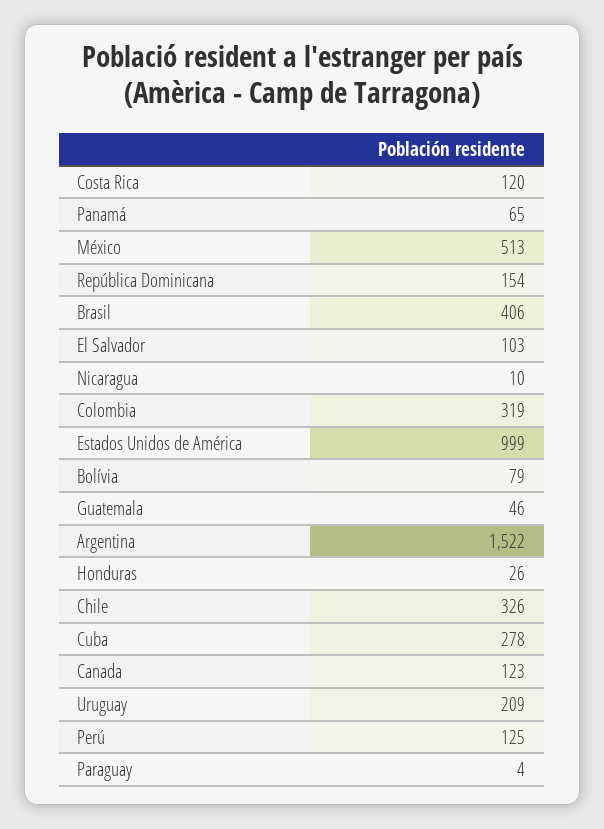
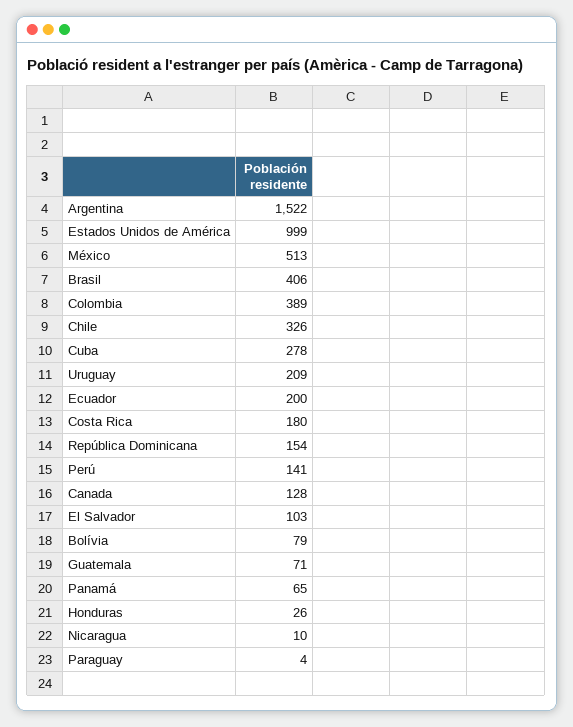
Costa Rica: 120 -> 180
Colombia: 319 -> 389
Guatemala: 46 -> 71
Canada: 123 -> 128
Perú: 125 -> 141
Ecuador: none -> 200

